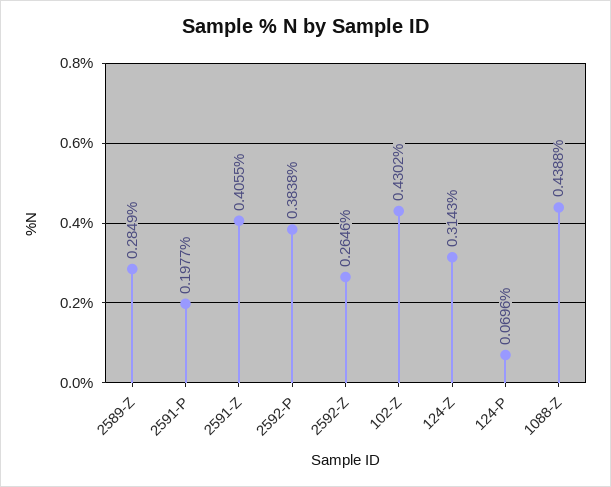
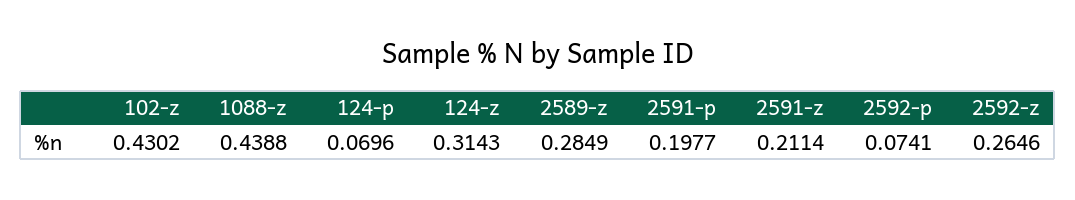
2591-Z: 0.4055 -> 0.2114
2592-P: 0.3838 -> 0.0741

